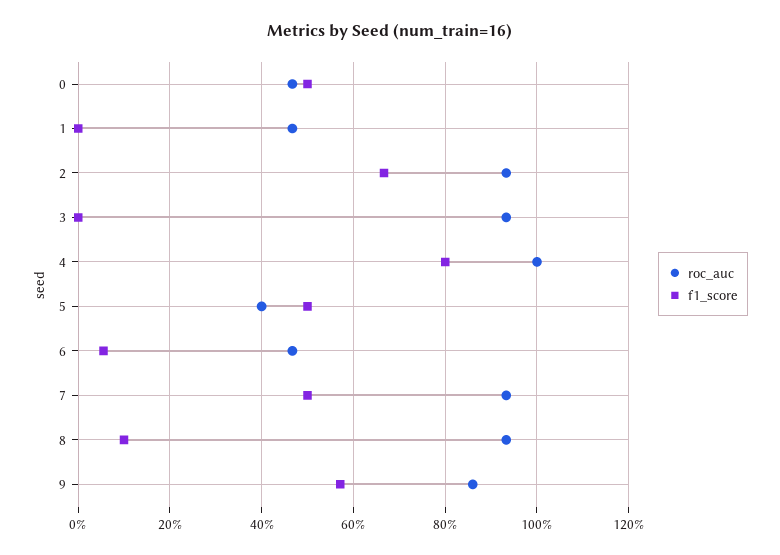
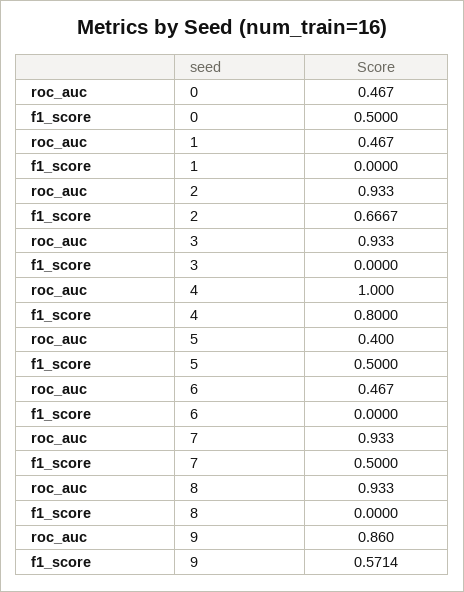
f1_score, 6: 0.06 -> 0
f1_score, 8: 0.1 -> 0

